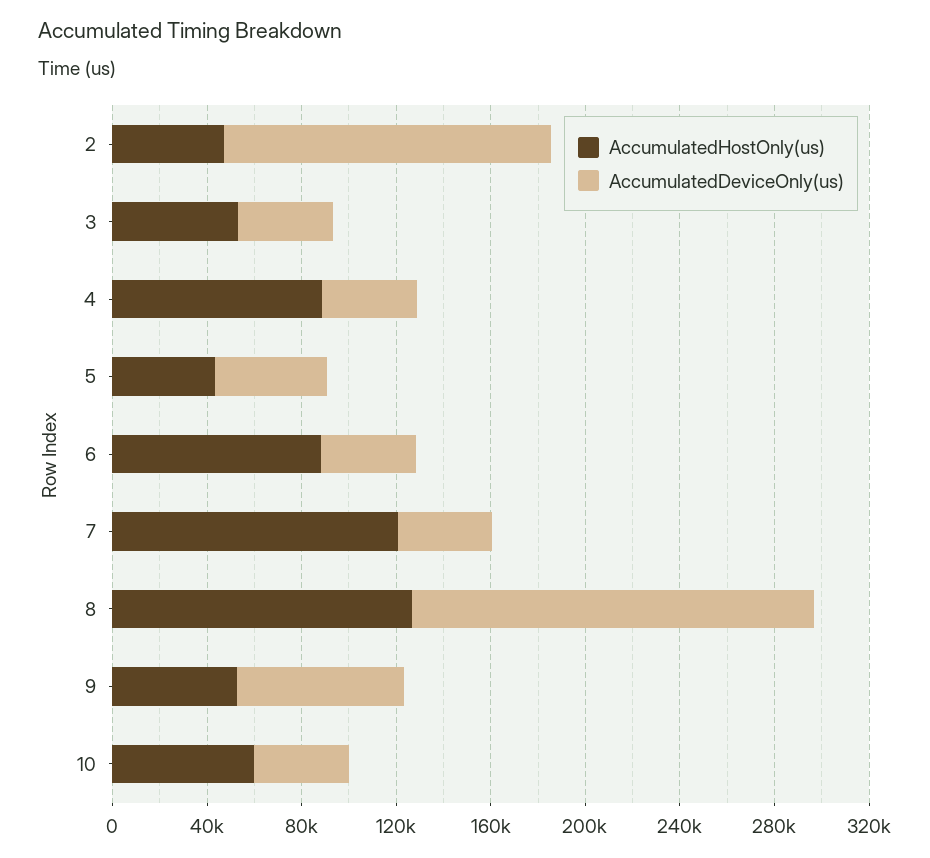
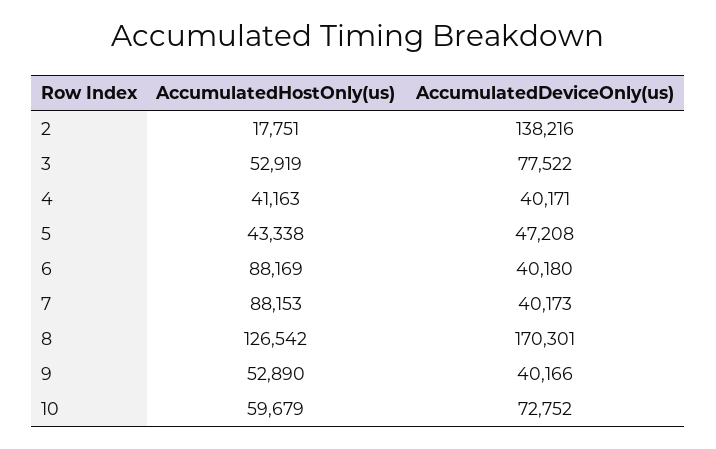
AccumulatedHostOnly(us), 2: 50000 -> 17751
AccumulatedDeviceOnly(us), 3: 40000 -> 77522
AccumulatedHostOnly(us), 4: 90000 -> 41163
AccumulatedHostOnly(us), 7: 120000 -> 88153
AccumulatedDeviceOnly(us), 9: 70000 -> 40166
AccumulatedDeviceOnly(us), 10: 40000 -> 72752

